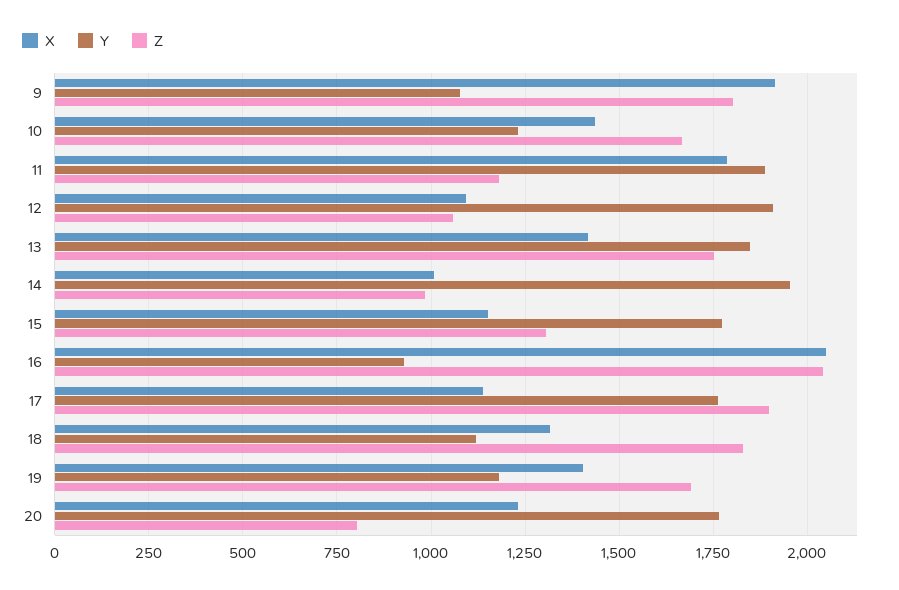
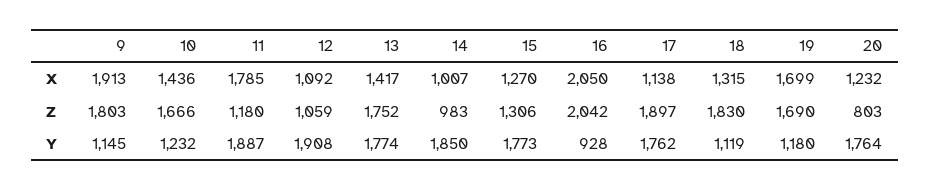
Y, 9: 1075 -> 1145
Y, 13: 1850 -> 1774
Y, 14: 1950 -> 1850
X, 15: 1150 -> 1270
X, 19: 1400 -> 1699

